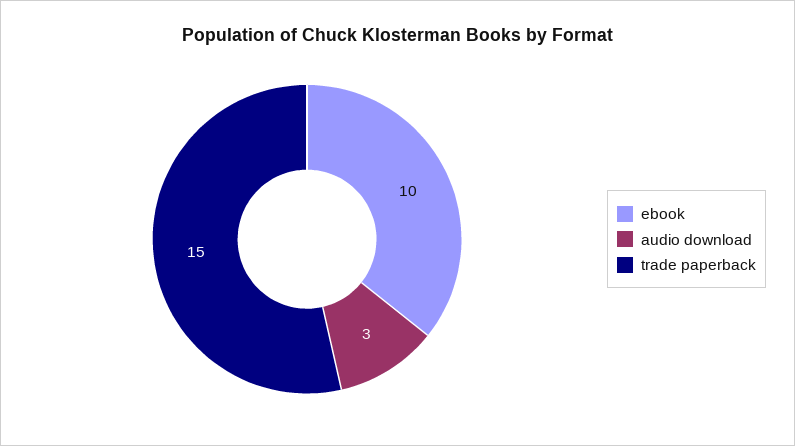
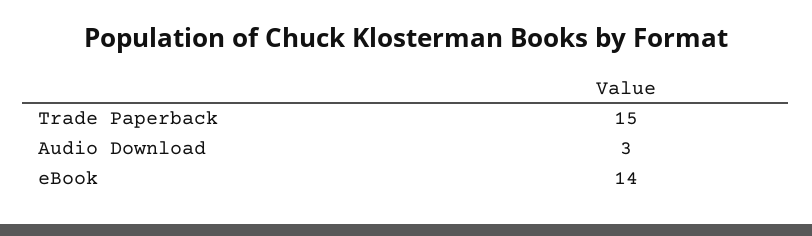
ebook: 10 -> 14

